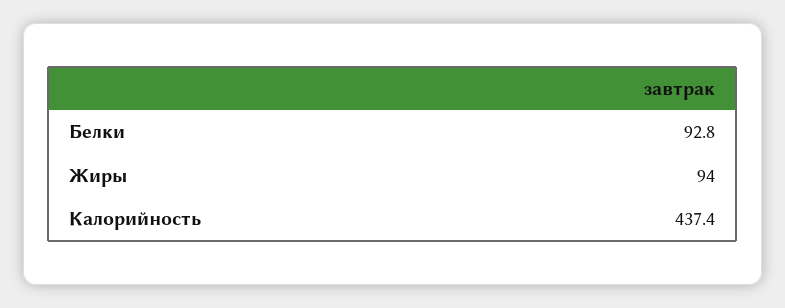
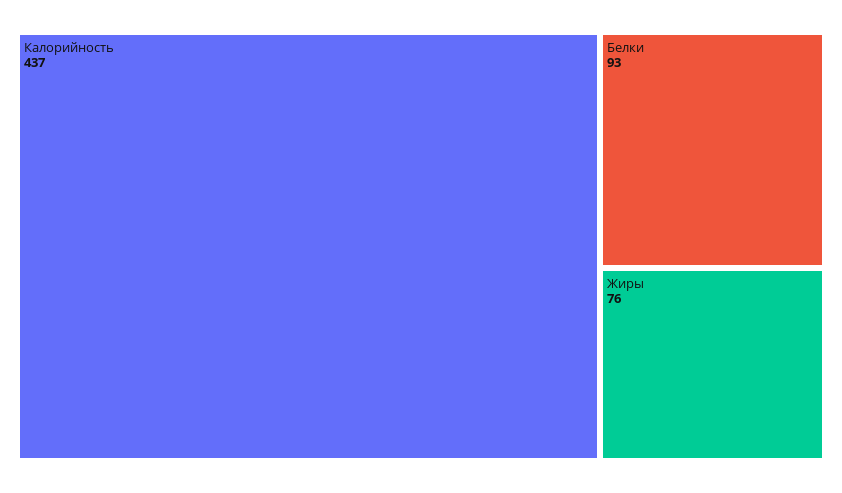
Жиры: 94 -> 76

